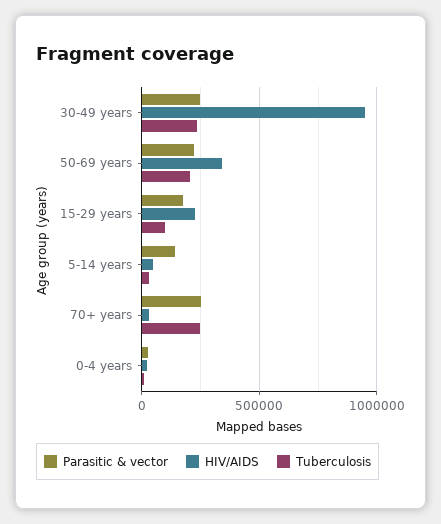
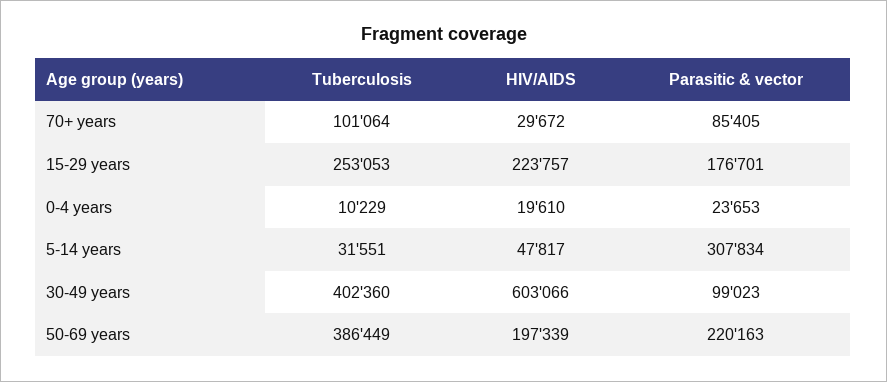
Parasitic & vector, 30-49 years: 250000 -> 99023
HIV/AIDS, 30-49 years: 950000 -> 603066
Tuberculosis, 30-49 years: 250000 -> 402360
HIV/AIDS, 50-69 years: 350000 -> 197339
Tuberculosis, 50-69 years: 200000 -> 386449
Tuberculosis, 15-29 years: 100000 -> 253053
Parasitic & vector, 5-14 years: 150000 -> 307834
Parasitic & vector, 70+ years: 250000 -> 85405
Tuberculosis, 70+ years: 250000 -> 101064

